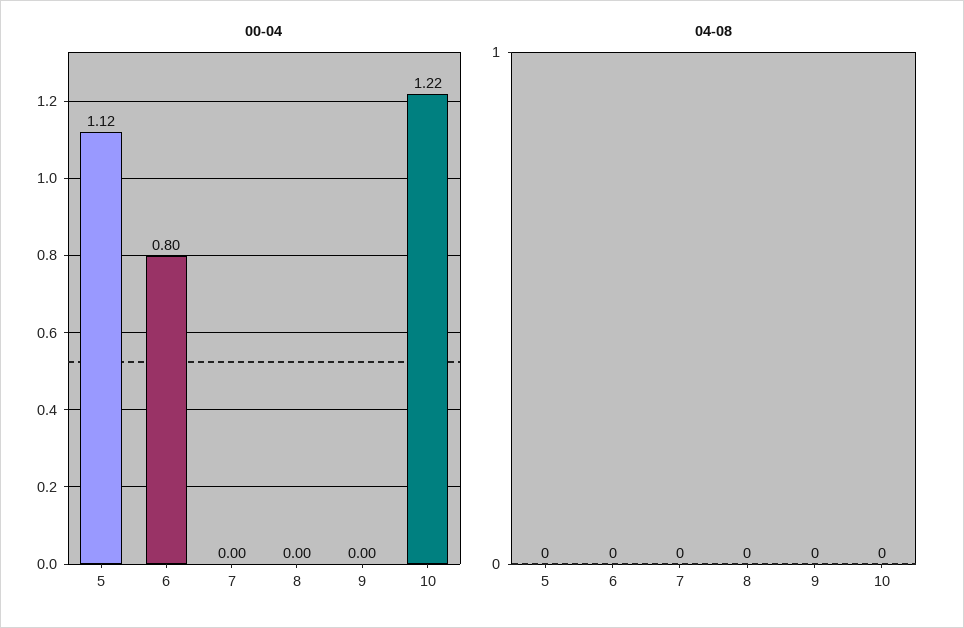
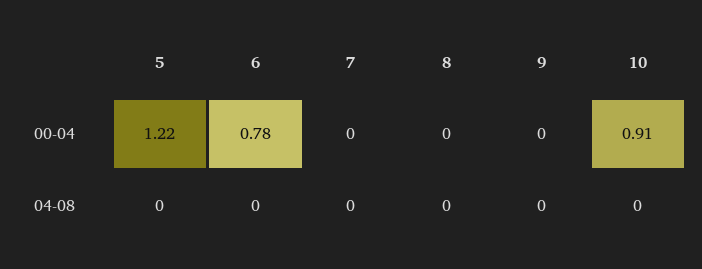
00-04, 5: 1.12 -> 1.22
00-04, 6: 0.8 -> 0.78
00-04, 10: 1.22 -> 0.91

